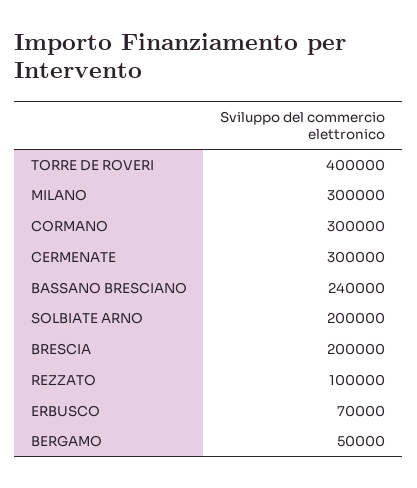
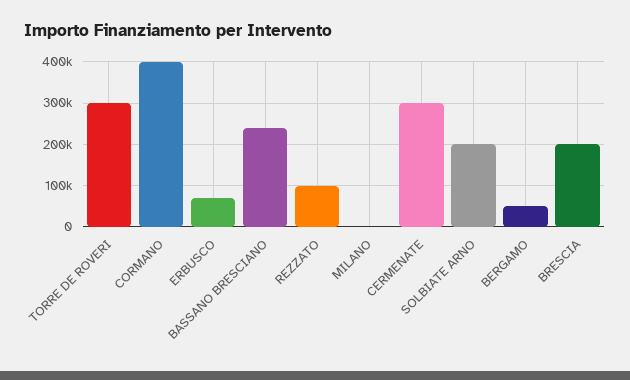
TORRE DE ROVERI: 400000 -> 300000
MILANO: 300000 -> 0
CORMANO: 300000 -> 400000

